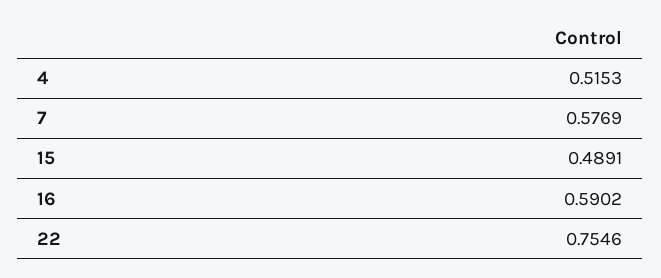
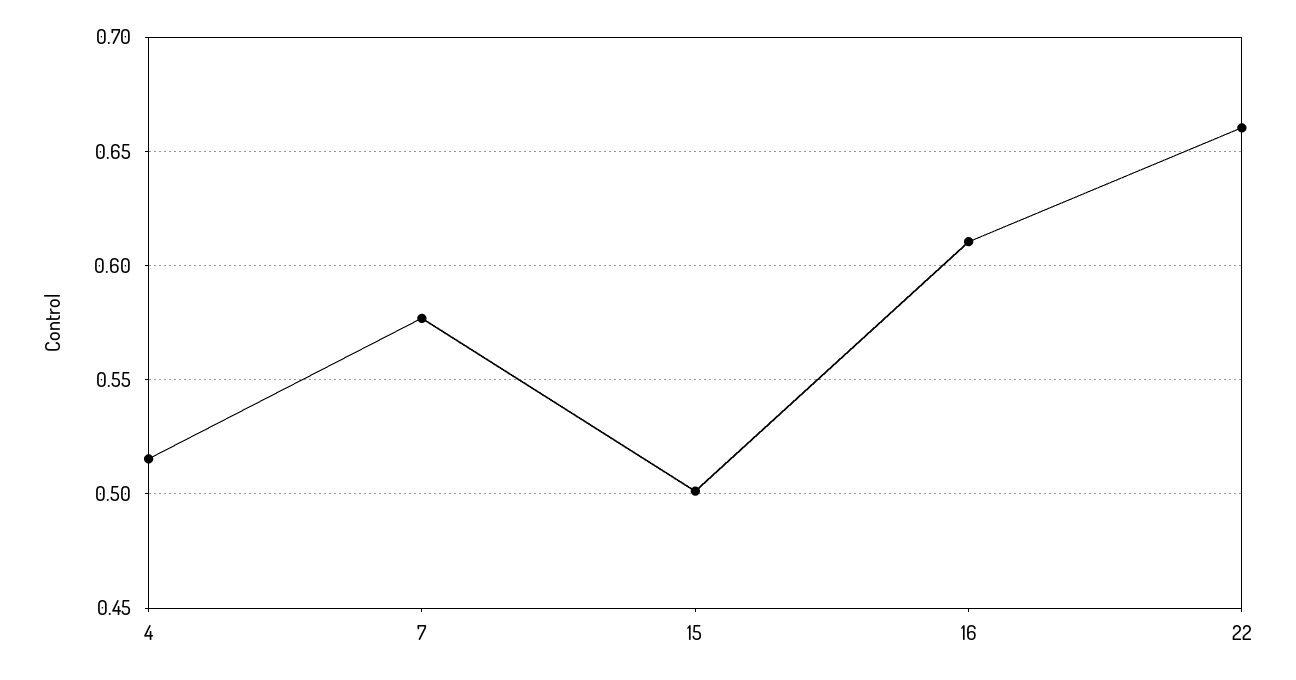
15: 0.4891 -> 0.5
16: 0.5902 -> 0.61
22: 0.7546 -> 0.66

